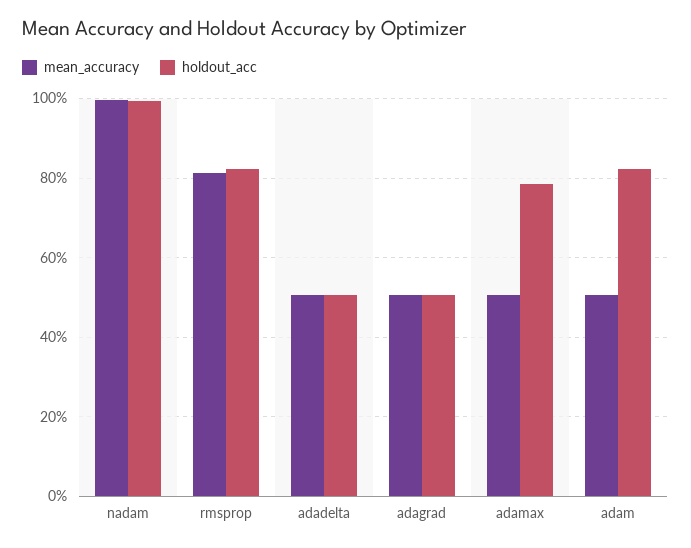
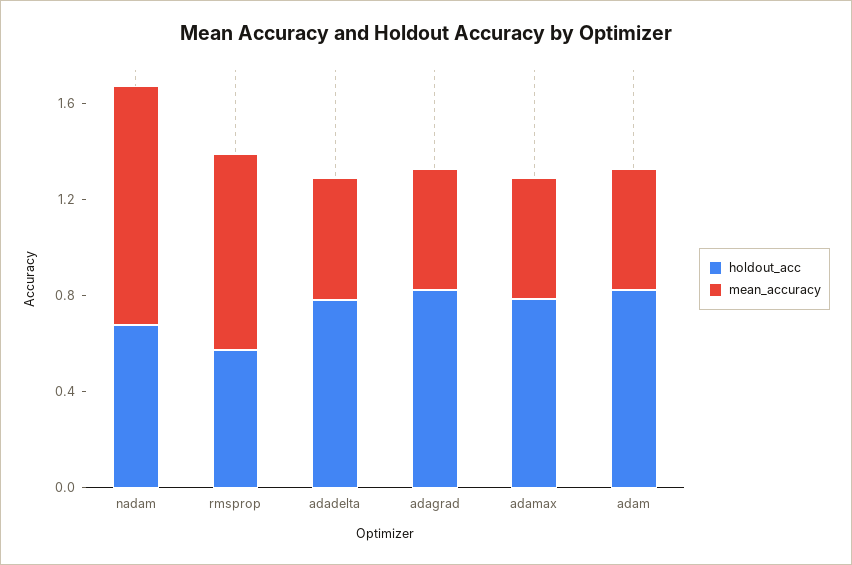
holdout_acc, nadam: 1 -> 0.7
holdout_acc, rmsprop: 0.82 -> 0.6
holdout_acc, adadelta: 0.5 -> 0.8
holdout_acc, adagrad: 0.5 -> 0.8

